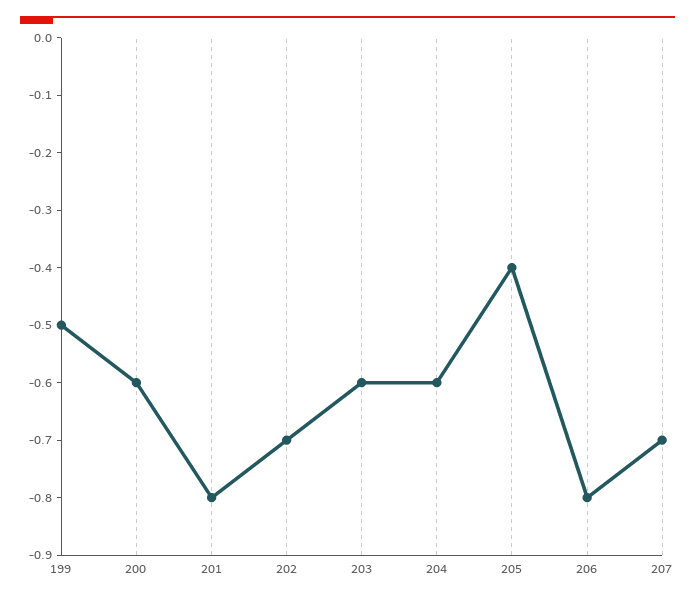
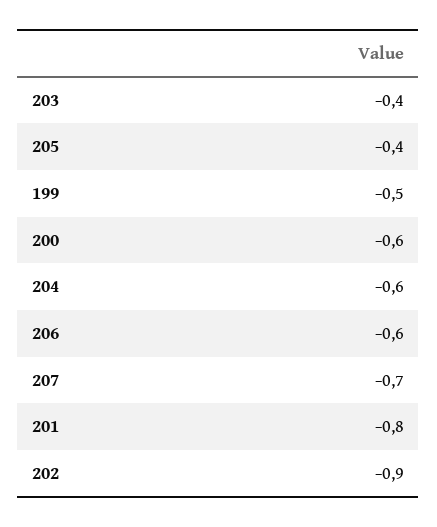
202: -0.7 -> -0.9
203: -0.6 -> -0.4
206: -0.8 -> -0.6

